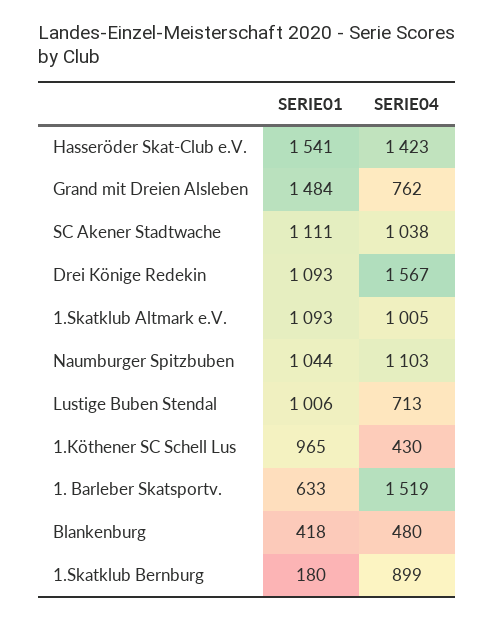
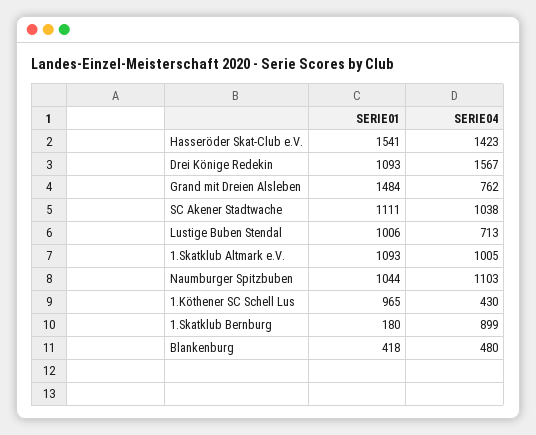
SERIE01, 1. Barleber Skatsportv.: 633 -> none
SERIE04, 1. Barleber Skatsportv.: 1519 -> none

